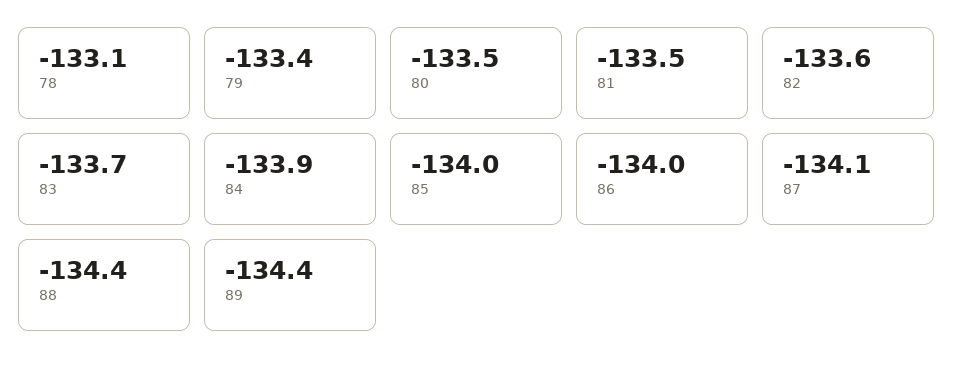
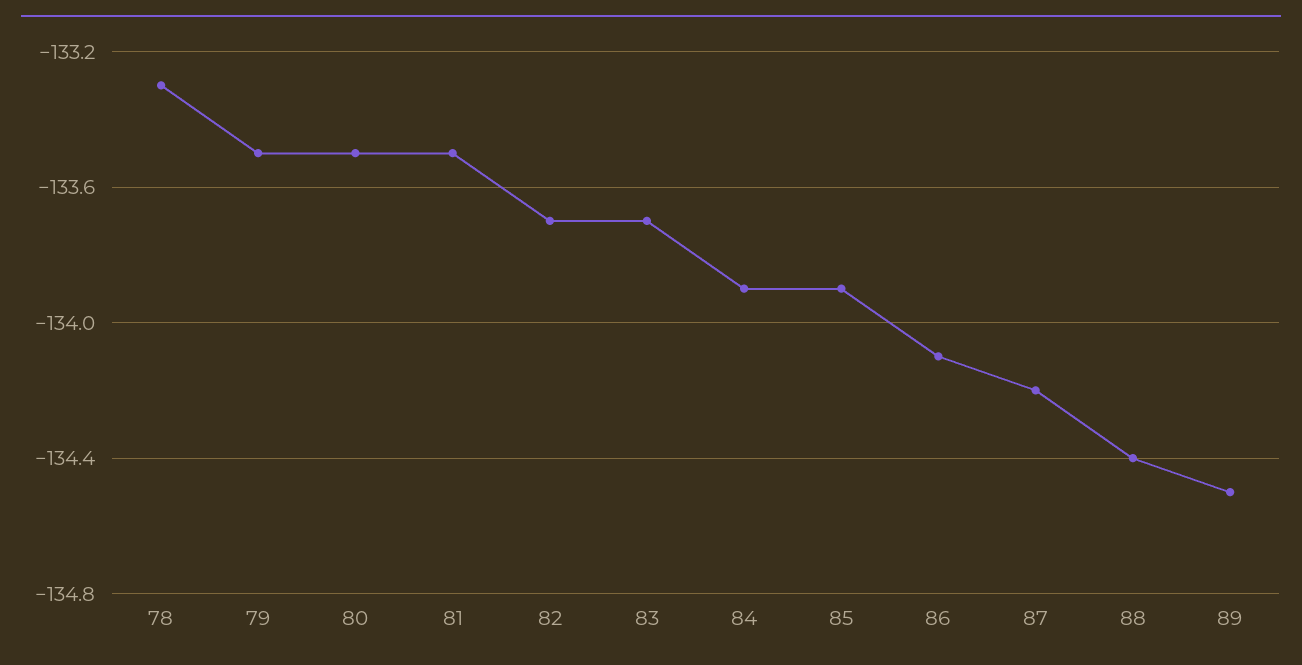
78: -133.1 -> -133.3
79: -133.4 -> -133.5
82: -133.6 -> -133.7
85: -134 -> -133.9
86: -134 -> -134.1
87: -134.1 -> -134.2
89: -134.4 -> -134.5

